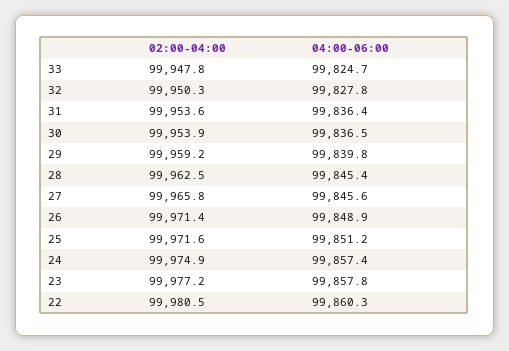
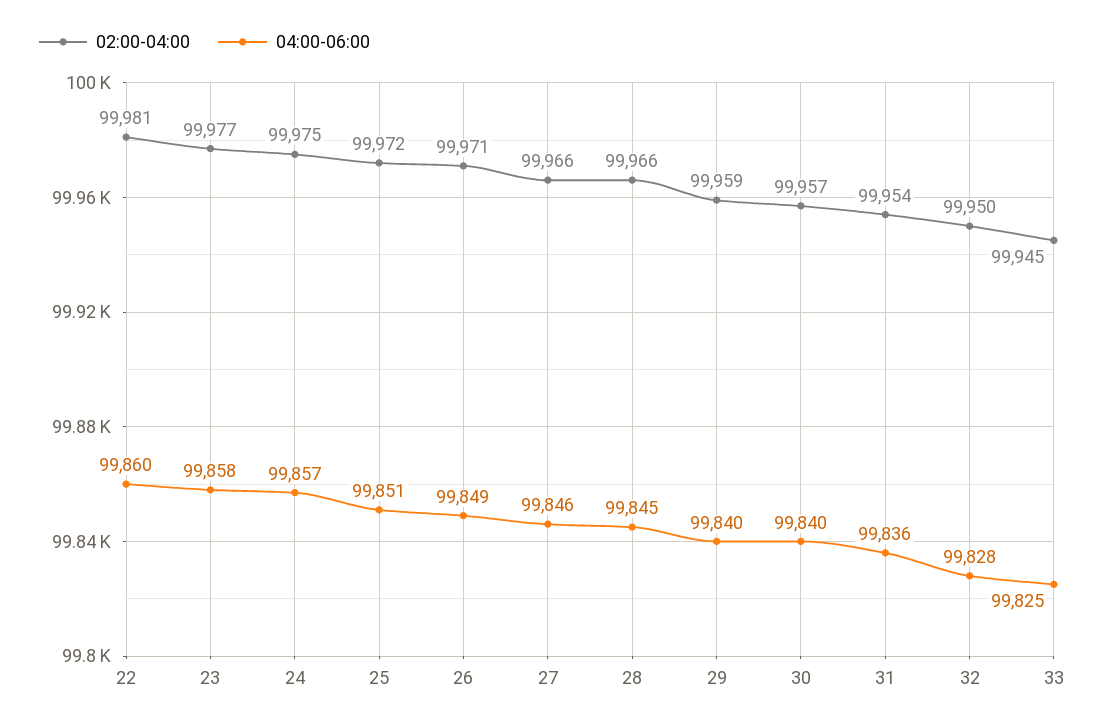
02:00-04:00, 33: 99947.8 -> 99945
02:00-04:00, 30: 99953.9 -> 99957
04:00-06:00, 30: 99836.5 -> 99840
02:00-04:00, 28: 99962.5 -> 99966

